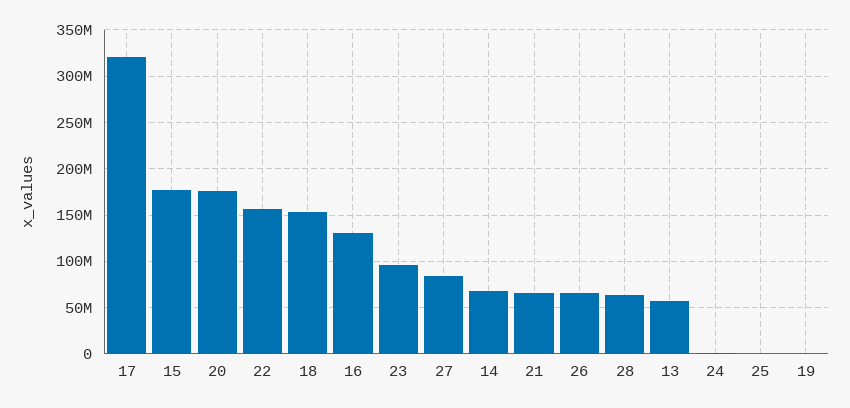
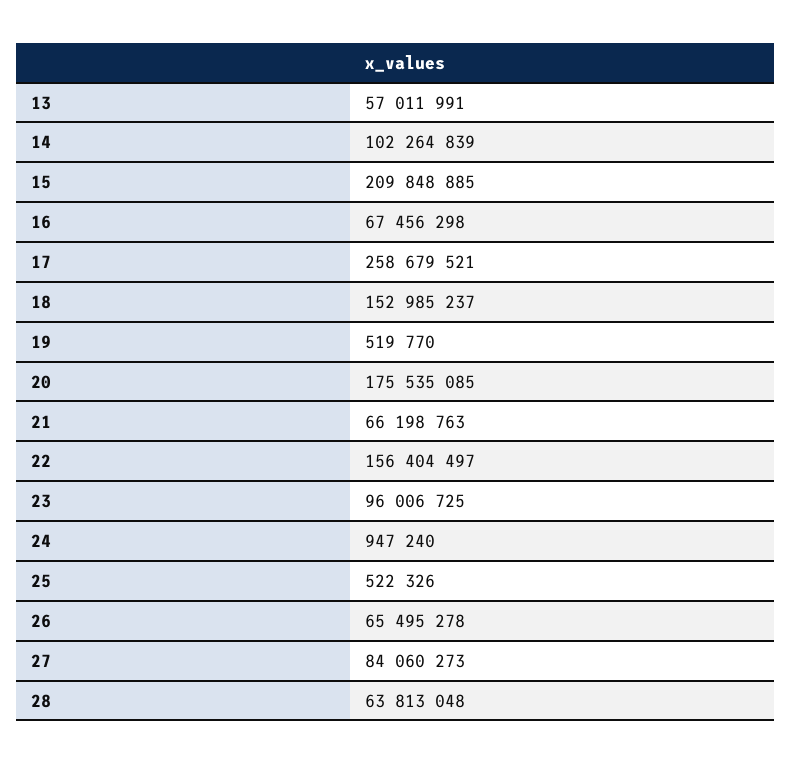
17: 320000000 -> 258679521
15: 180000000 -> 209848885
16: 130000000 -> 67456298
14: 70000000 -> 102264839

